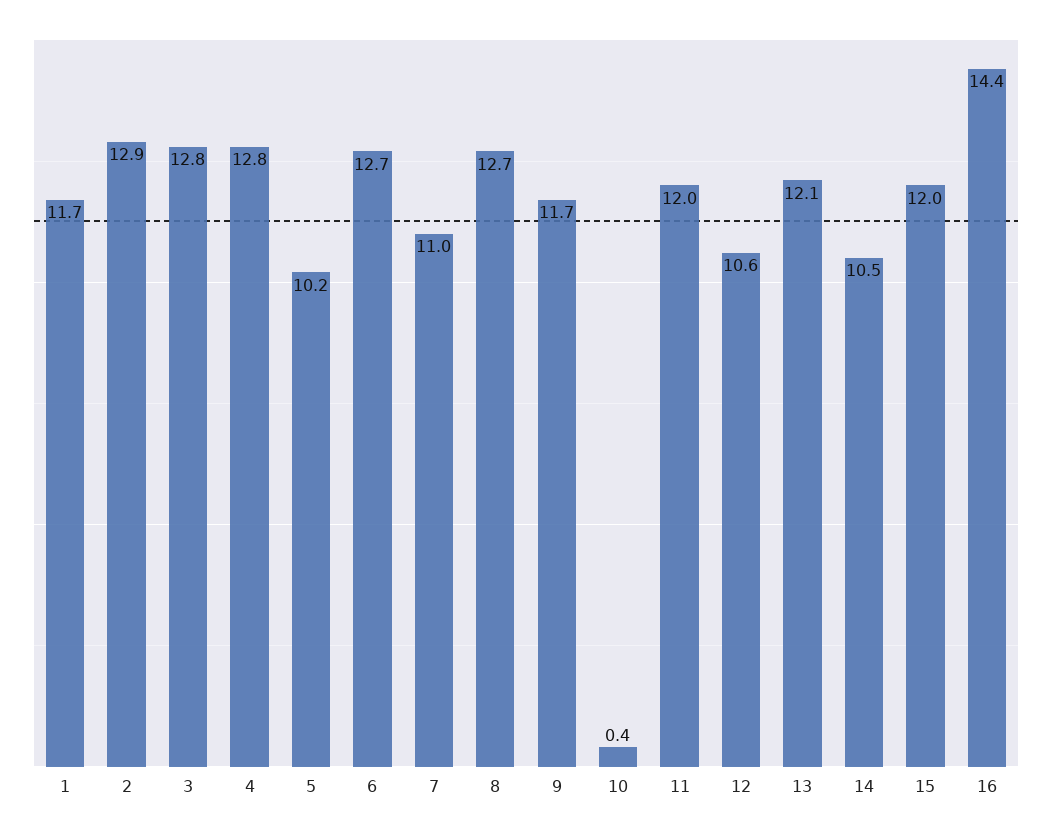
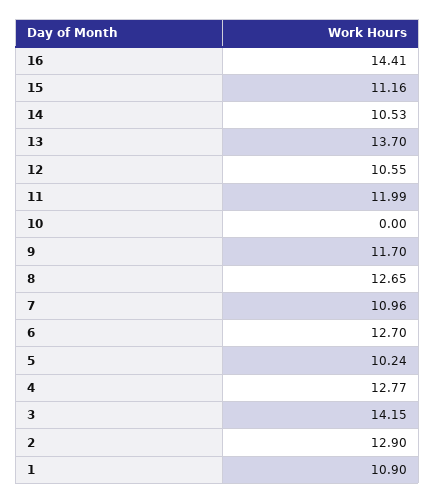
1: 11.7 -> 10.9
3: 12.8 -> 14.15
10: 0.4 -> 0
13: 12.1 -> 13.7
15: 12 -> 11.16

